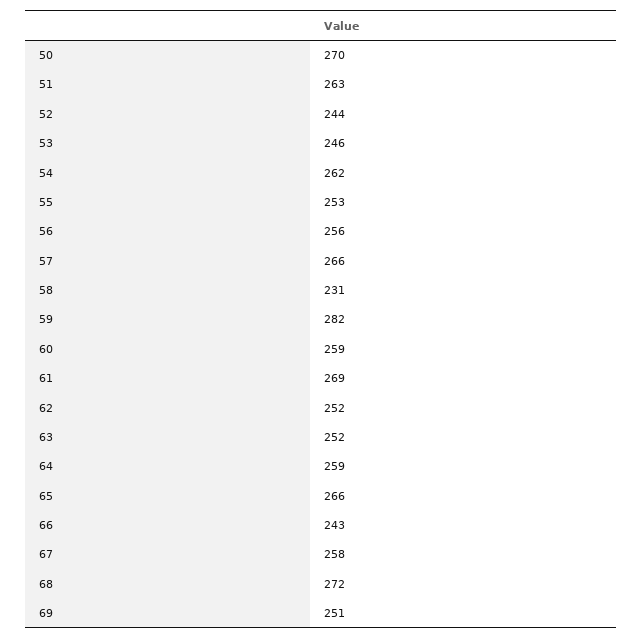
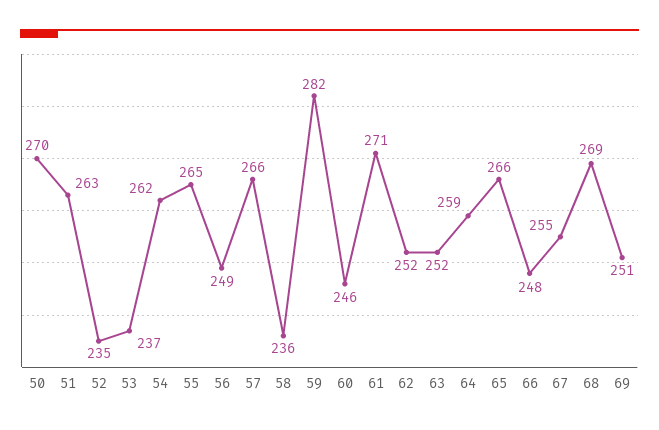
52: 244 -> 235
53: 246 -> 237
55: 253 -> 265
56: 256 -> 249
58: 231 -> 236
60: 259 -> 246
61: 269 -> 271
66: 243 -> 248
67: 258 -> 255
68: 272 -> 269

